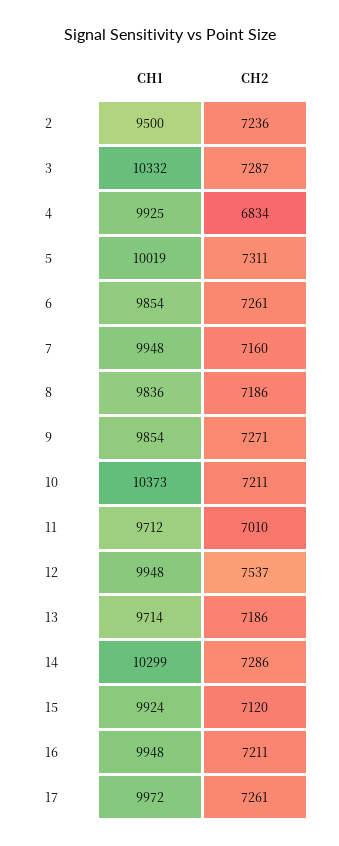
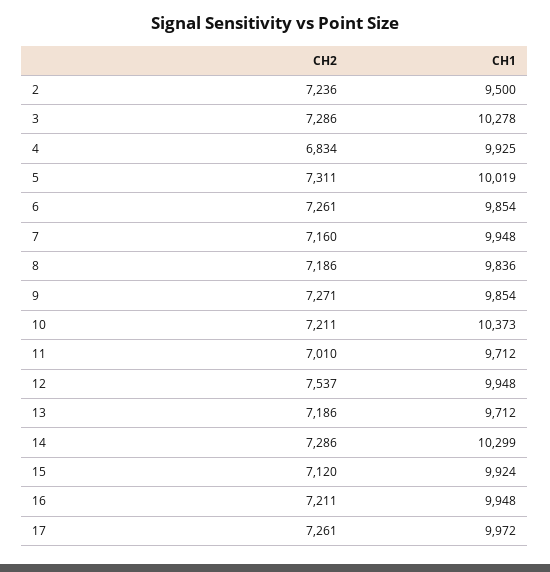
CH1, 3: 10332 -> 10278
CH2, 3: 7287 -> 7286
CH1, 13: 9714 -> 9712

